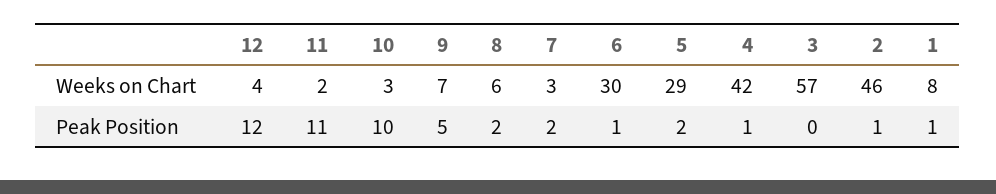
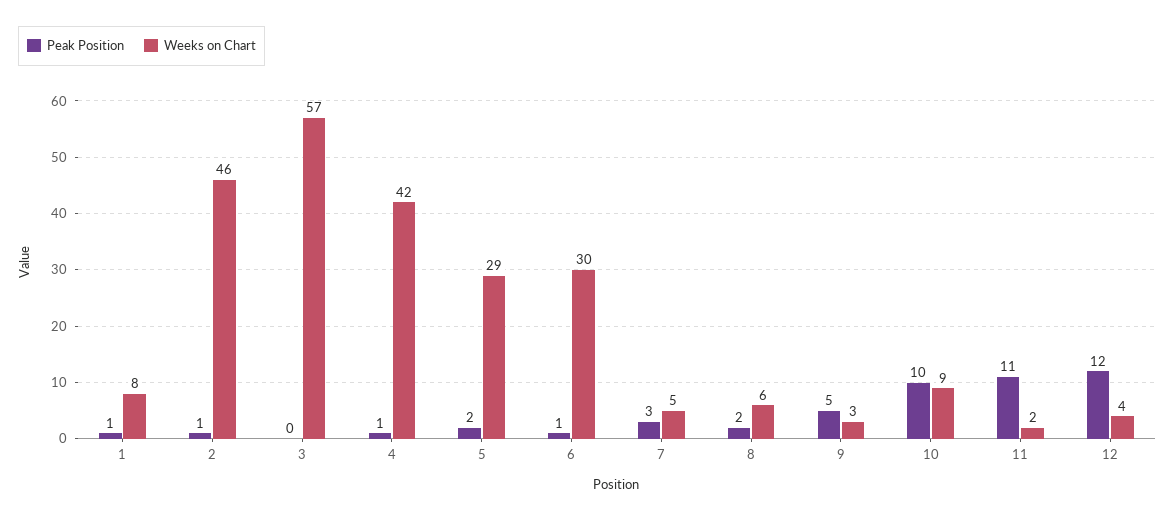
Weeks on Chart, 10: 3 -> 9
Weeks on Chart, 9: 7 -> 3
Weeks on Chart, 7: 3 -> 5
Peak Position, 7: 2 -> 3

